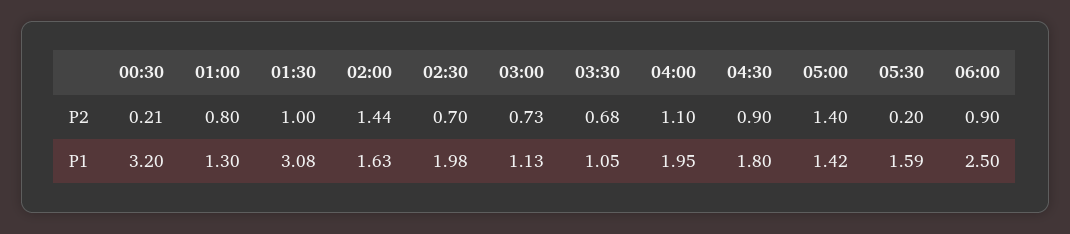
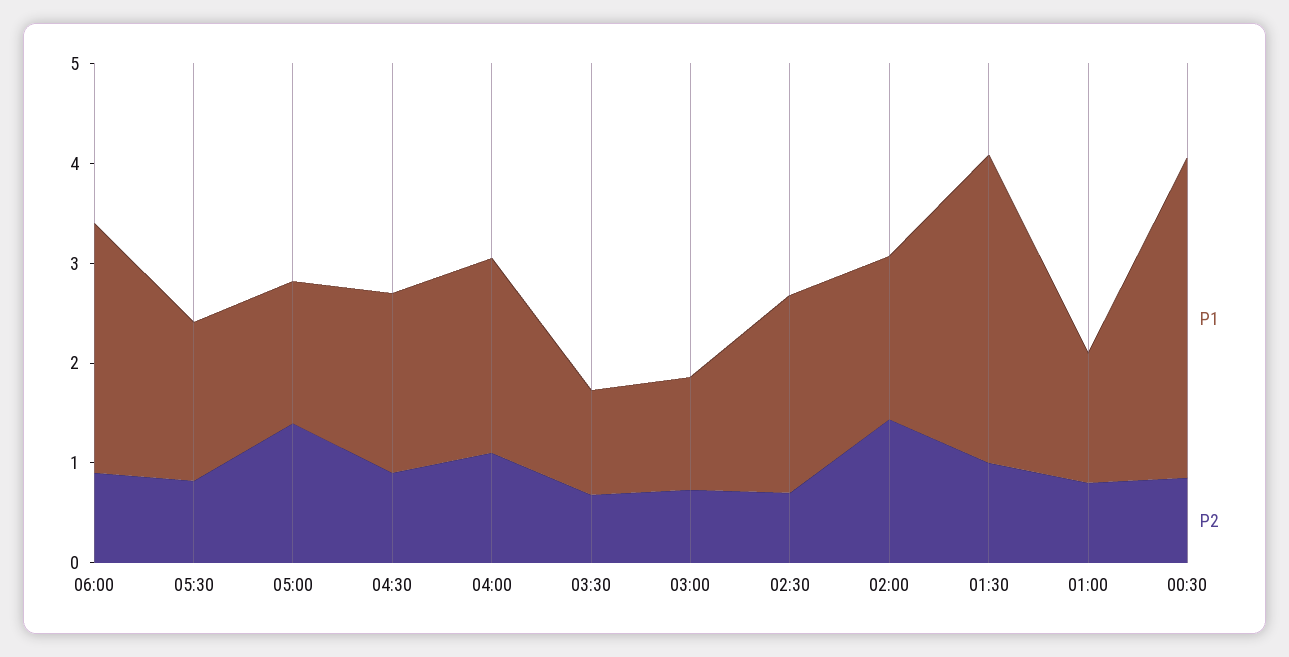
P2, 00:30: 0.21 -> 0.8
P2, 05:30: 0.2 -> 0.8

